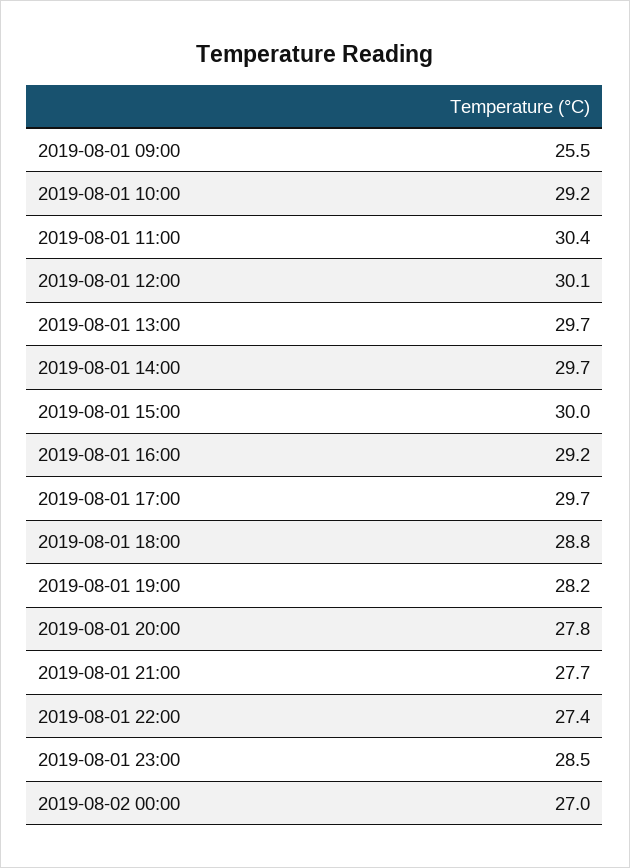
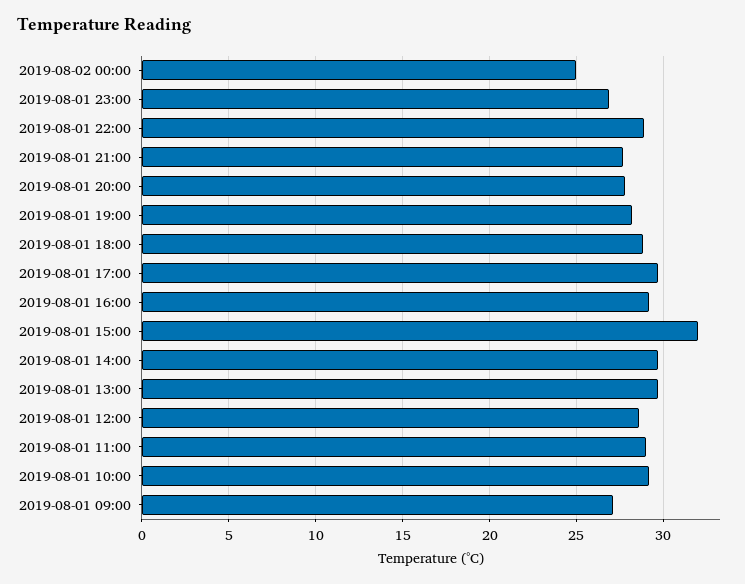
2019-08-01 09:00: 25.5 -> 27
2019-08-01 11:00: 30.4 -> 29
2019-08-01 12:00: 30.1 -> 28.5
2019-08-01 15:00: 30 -> 32
2019-08-01 22:00: 27.4 -> 29
2019-08-01 23:00: 28.5 -> 27
2019-08-02 00:00: 27 -> 25

